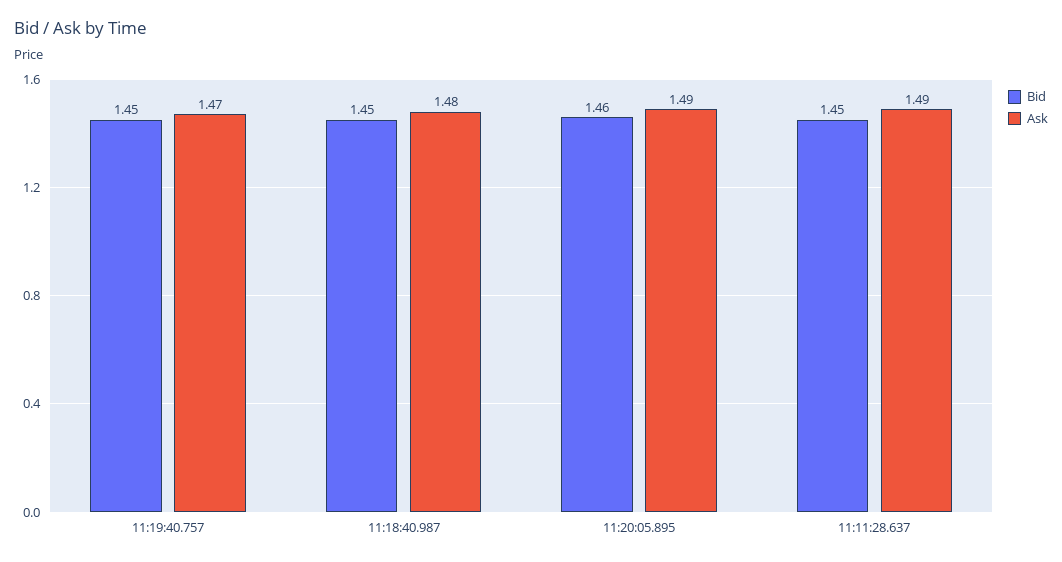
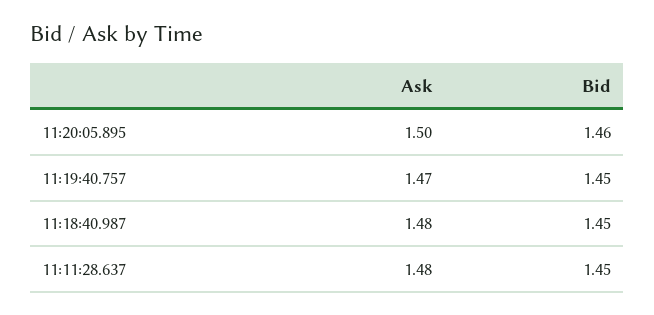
Ask, 11:20:05.895: 1.49 -> 1.5
Ask, 11:11:28.637: 1.49 -> 1.48

